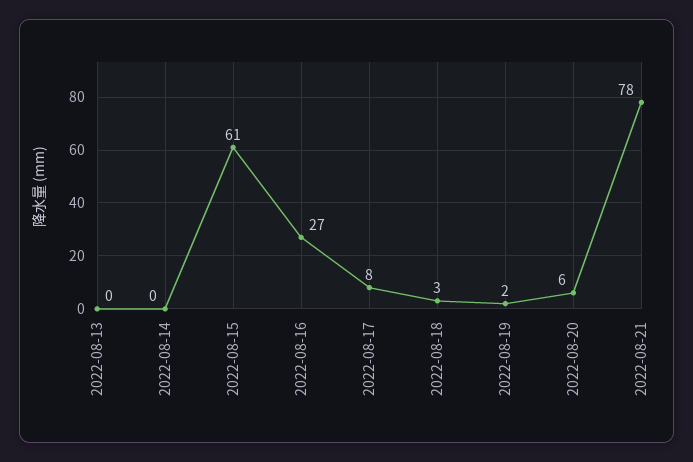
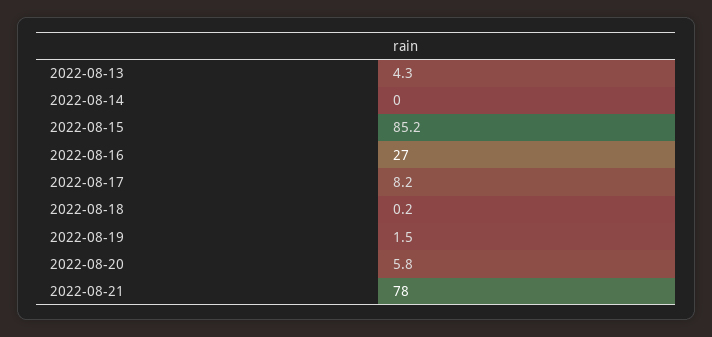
2022-08-13: 0 -> 4.3
2022-08-15: 61 -> 85.2
2022-08-18: 3 -> 0.2

